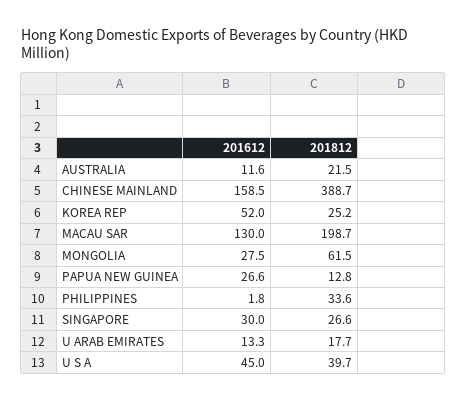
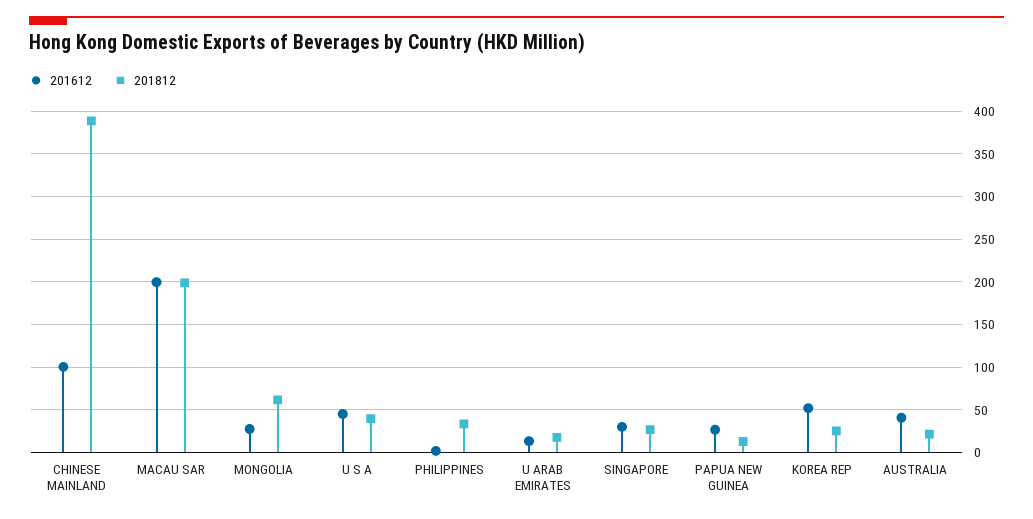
201612, AUSTRALIA: 11.6 -> 40
201612, CHINESE MAINLAND: 158.5 -> 100
201612, MACAU SAR: 130 -> 200

